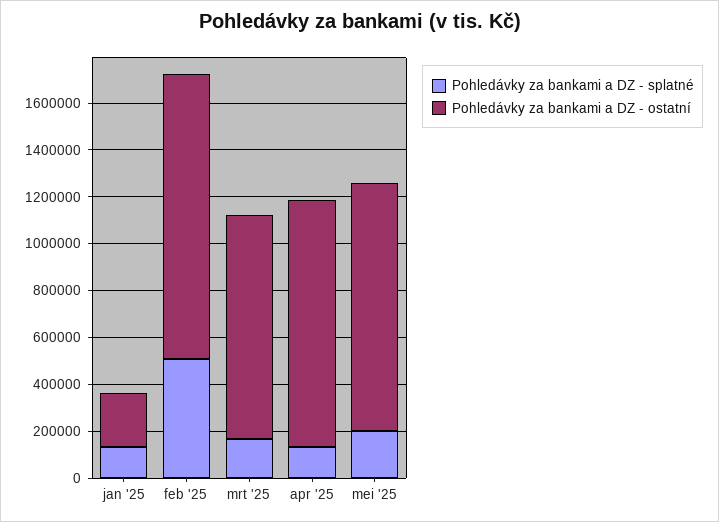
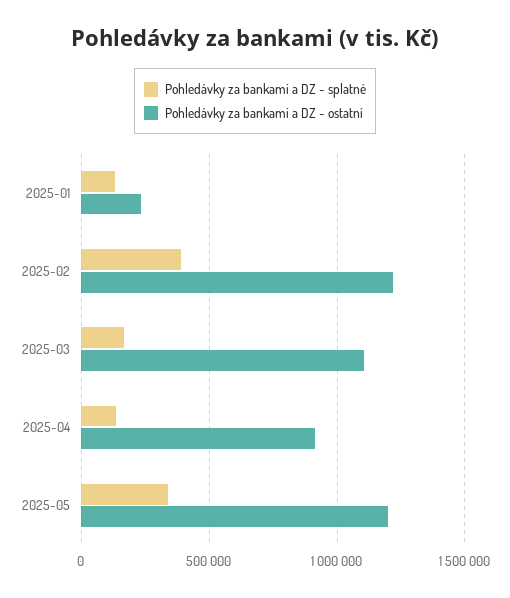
Pohledávky za bankami a DZ - splatné, feb '25: 500000 -> 400000
Pohledávky za bankami a DZ - ostatní, mrt '25: 950000 -> 1100000
Pohledávky za bankami a DZ - ostatní, apr '25: 1050000 -> 900000
Pohledávky za bankami a DZ - splatné, mei '25: 200000 -> 350000
Pohledávky za bankami a DZ - ostatní, mei '25: 1050000 -> 1200000

